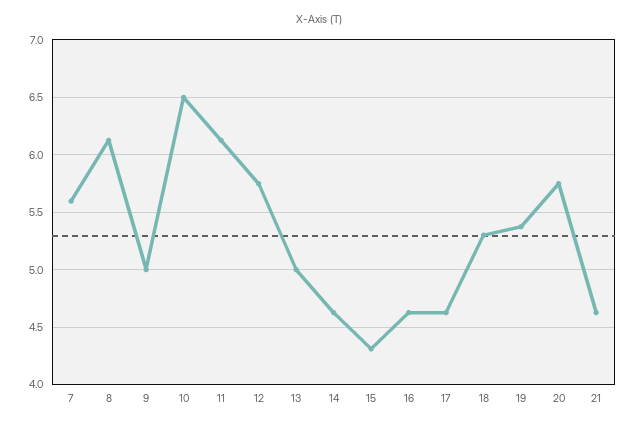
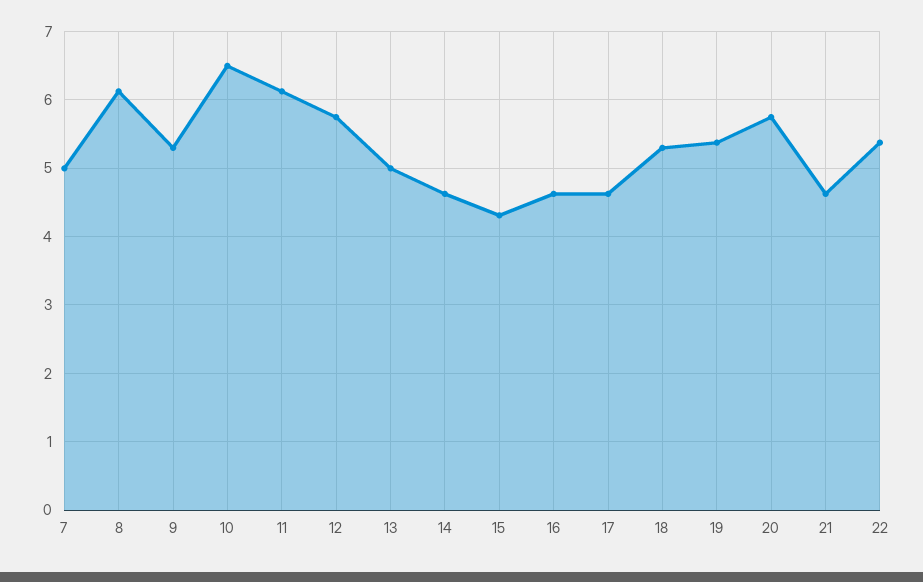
7: 5.6 -> 5
9: 5 -> 5.3
22: none -> 5.4

